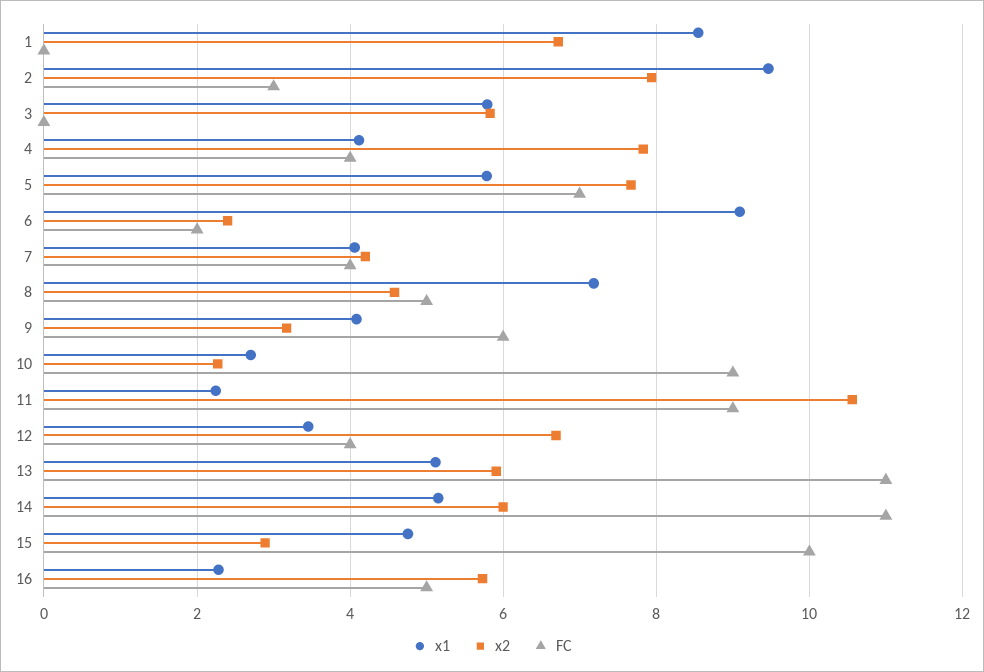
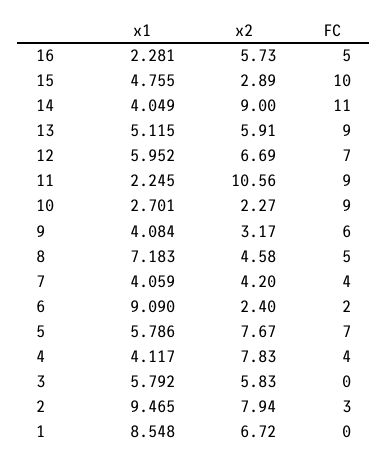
x1, 12: 3.4 -> 5.952
FC, 12: 4 -> 7
FC, 13: 11 -> 9
x1, 14: 5.2 -> 4.049
x2, 14: 6 -> 9

